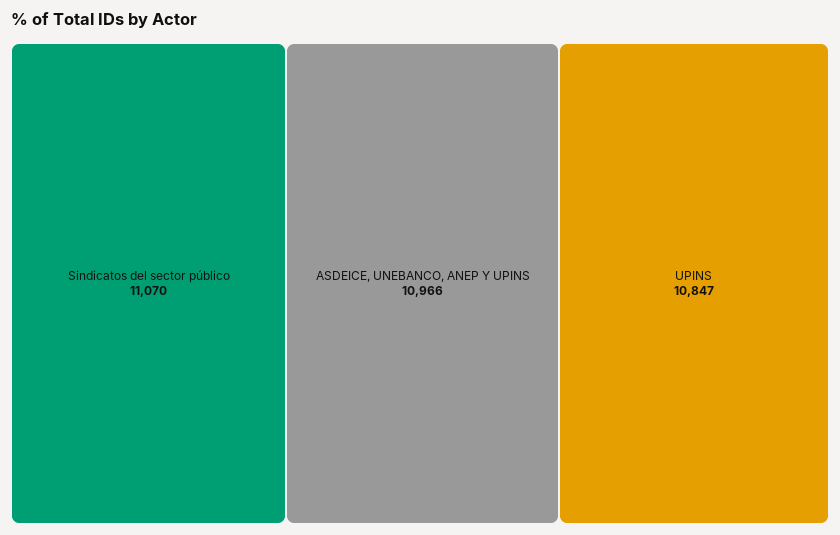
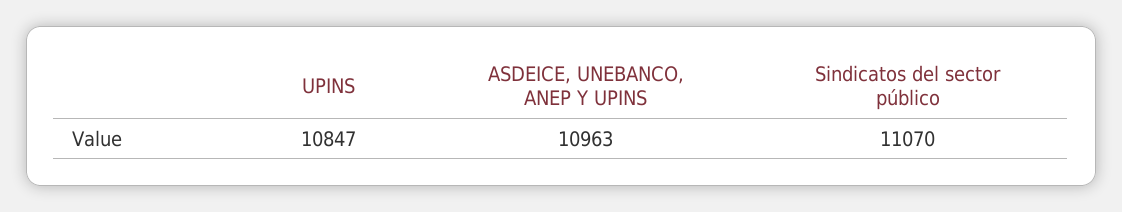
ASDEICE, UNEBANCO, ANEP Y UPINS: 10966 -> 10963

